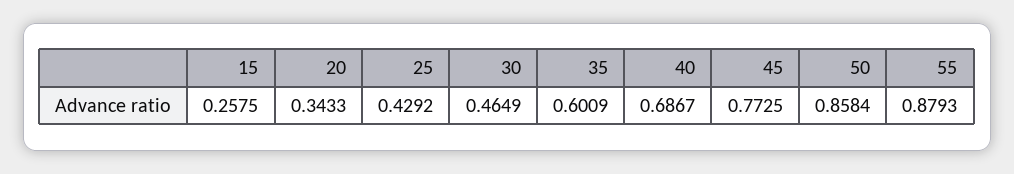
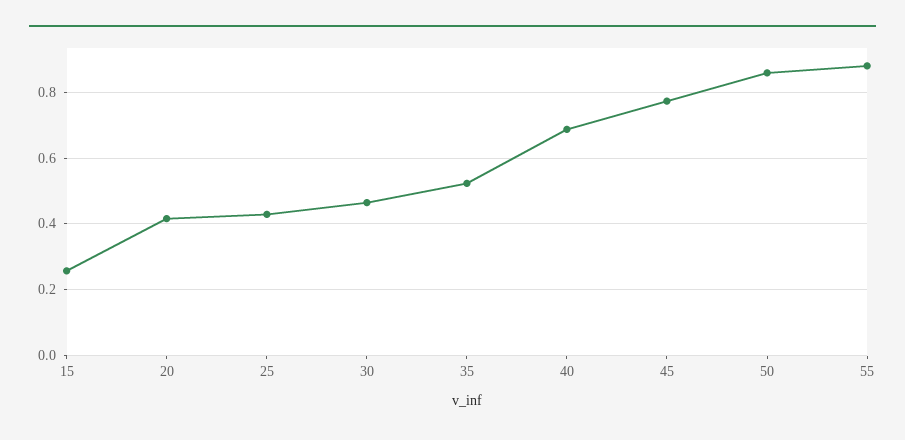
20: 0.3433 -> 0.42
35: 0.6009 -> 0.52

